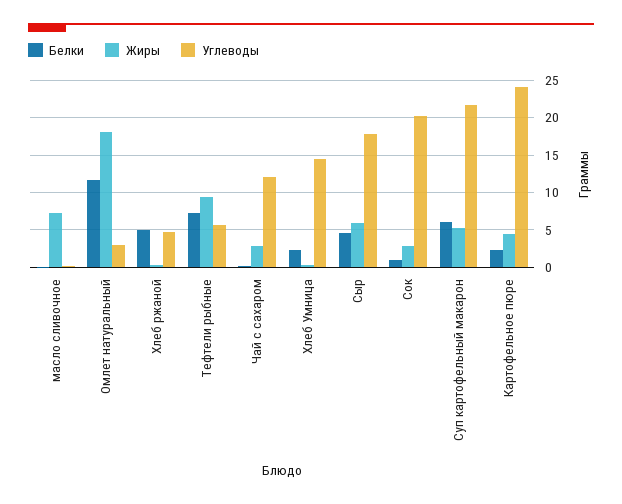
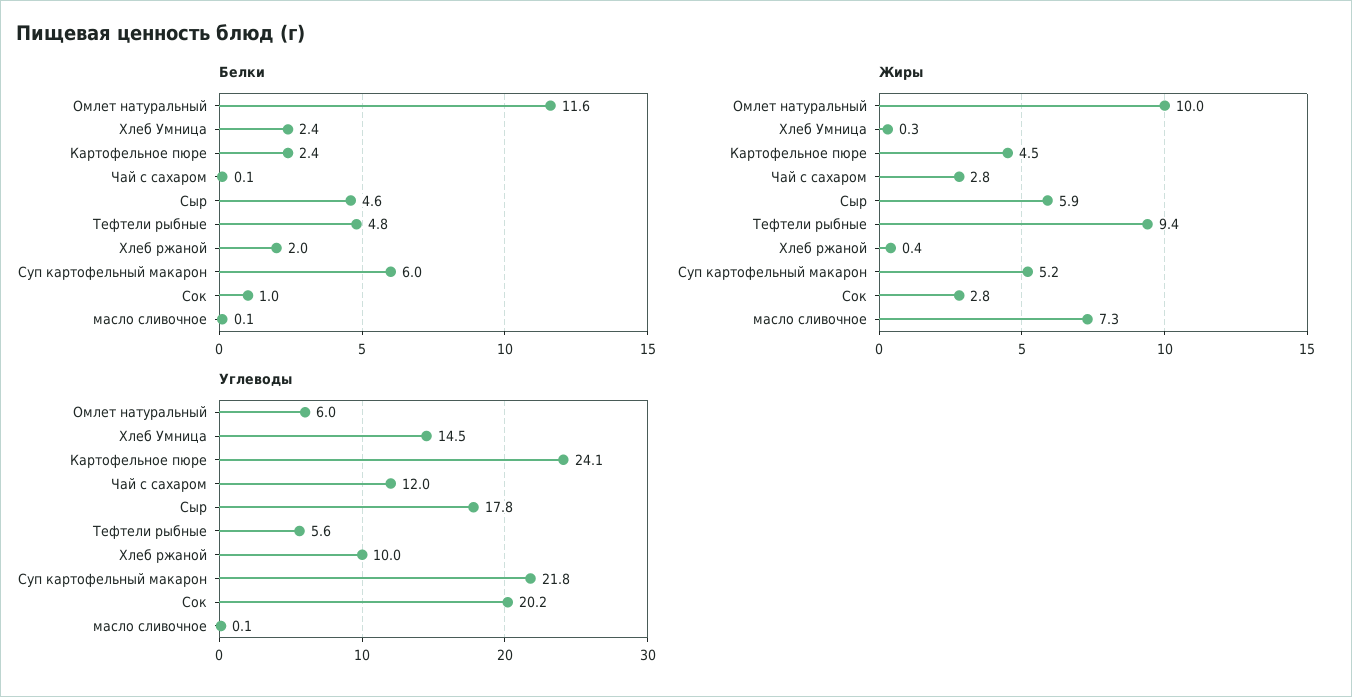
Жиры, Омлет натуральный: 18 -> 10
Углеводы, Омлет натуральный: 3 -> 6
Белки, Хлеб ржаной: 5 -> 2
Углеводы, Хлеб ржаной: 5 -> 10
Белки, Тефтели рыбные: 7 -> 4.8

